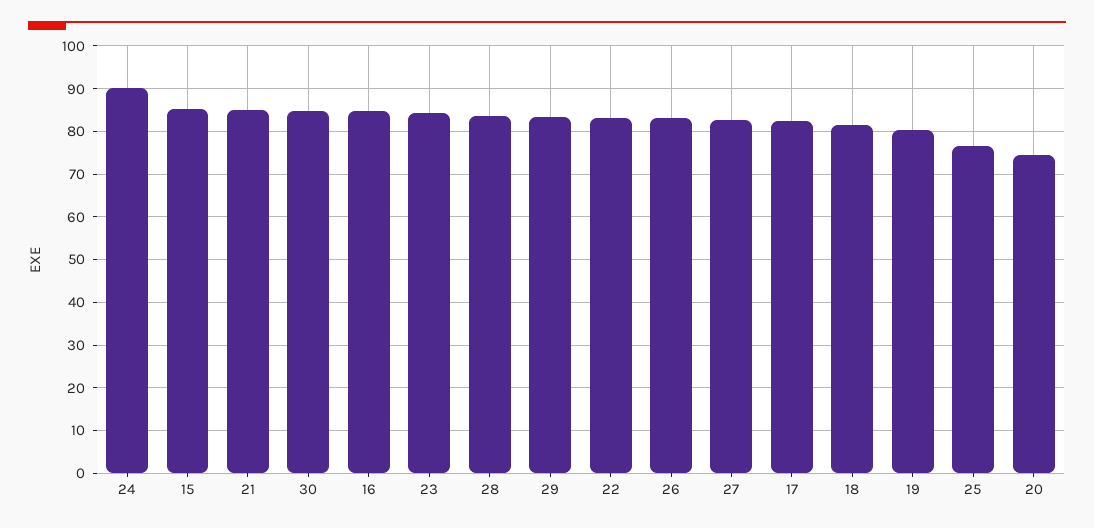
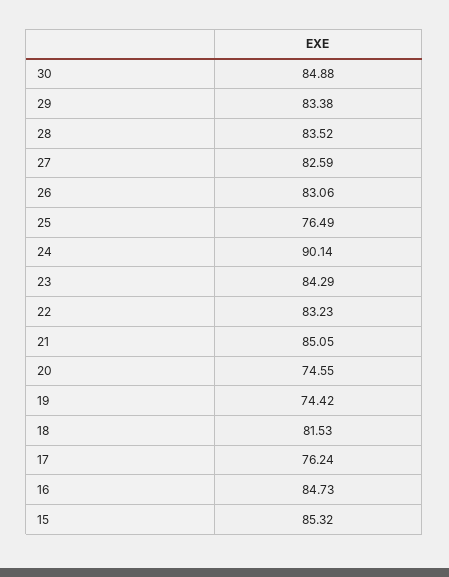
17: 82 -> 76.24
19: 80 -> 74.42

